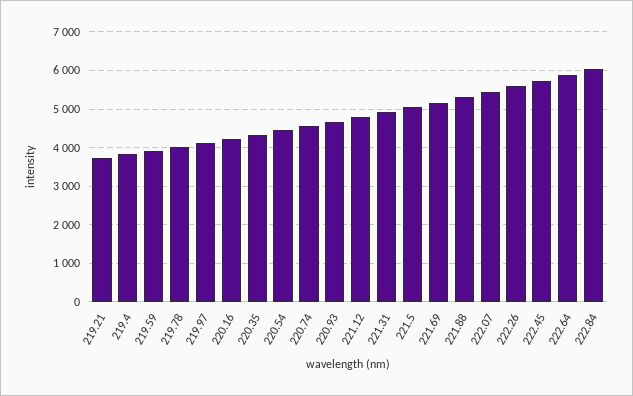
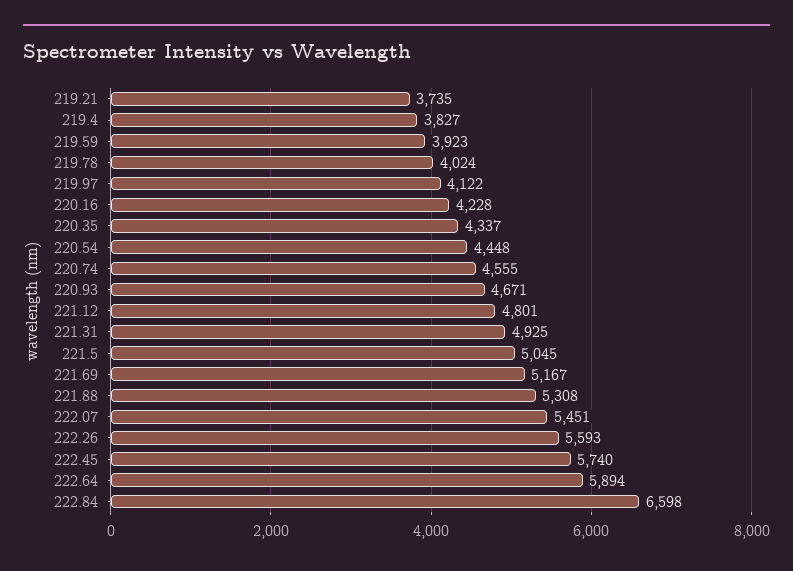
222.84: 6000 -> 6598

